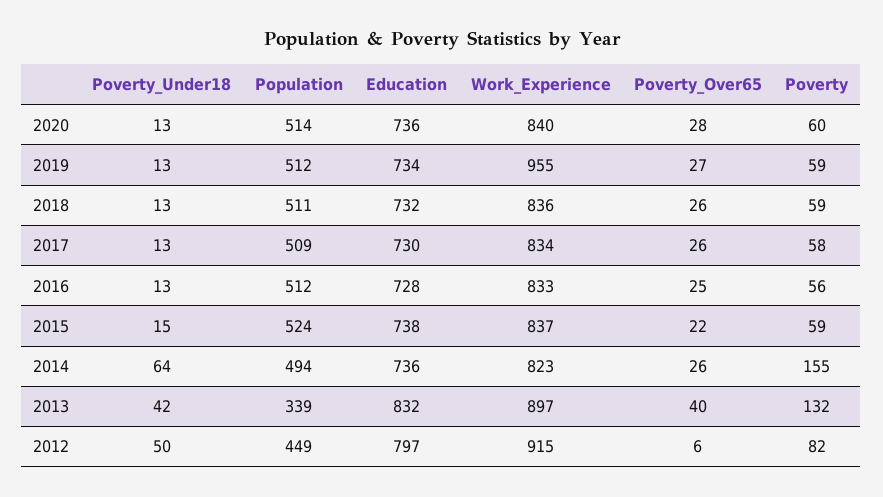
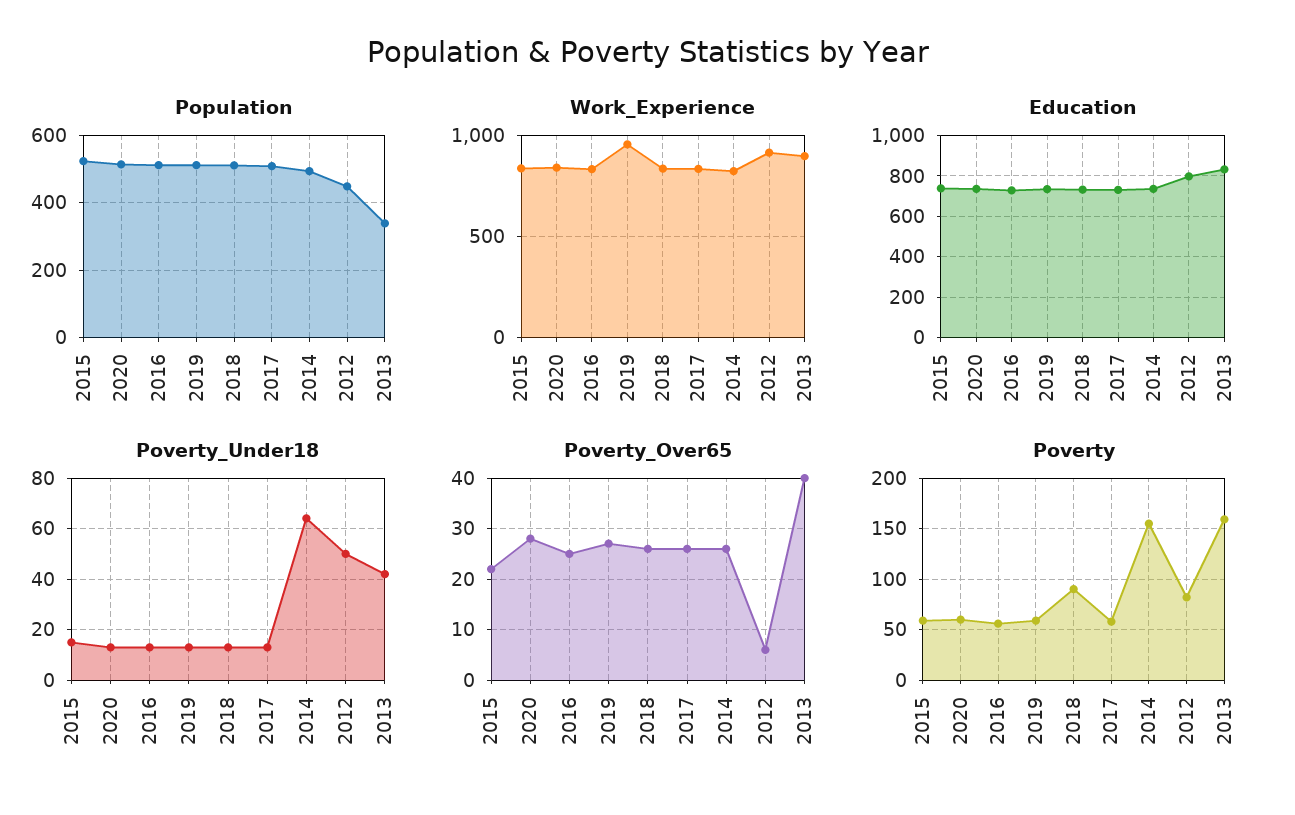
Poverty, 2018: 59 -> 90
Poverty, 2013: 132 -> 160

